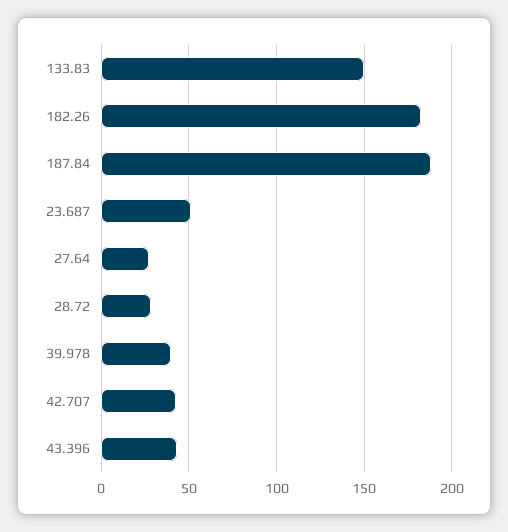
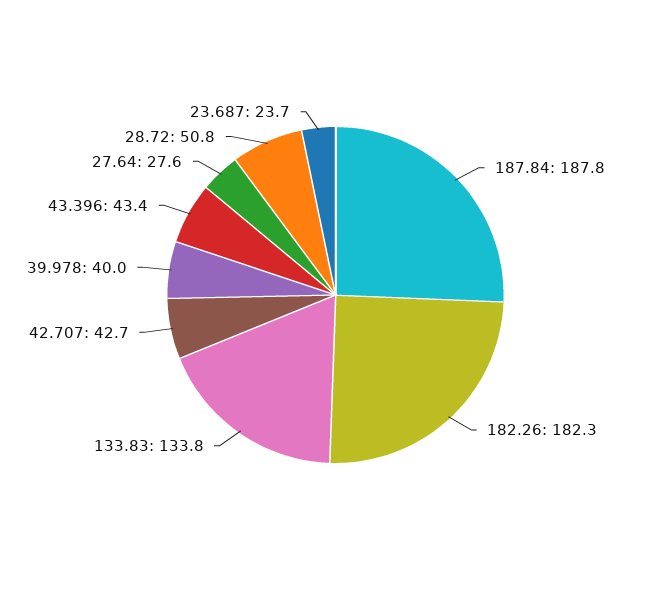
133.83: 150 -> 133.8
23.687: 50 -> 23.7
28.72: 30 -> 50.8

